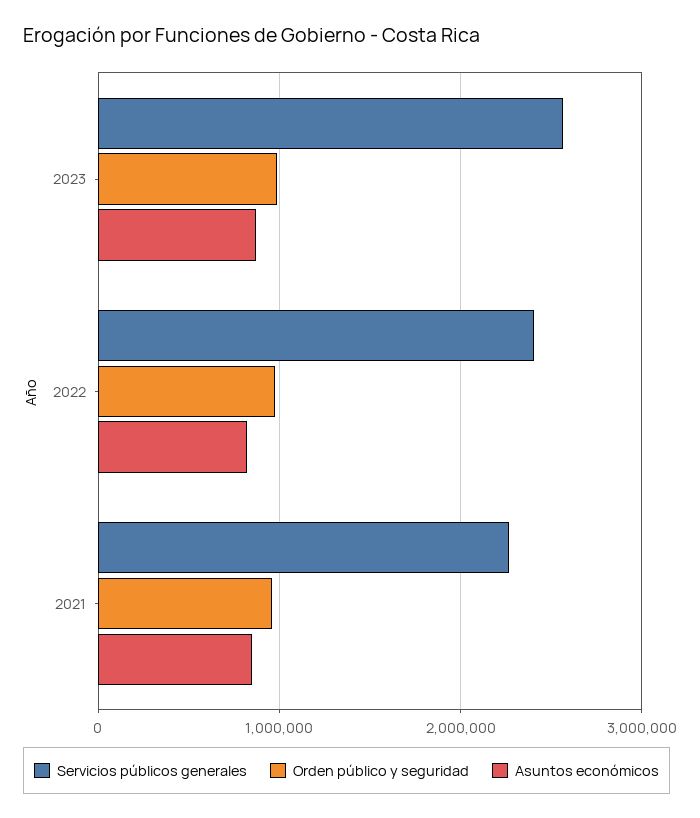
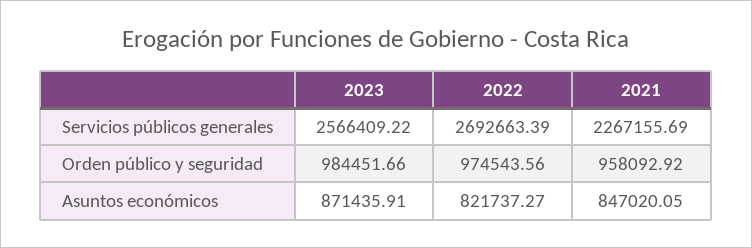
Servicios públicos generales, 2022: 2400000 -> 2692663.39

